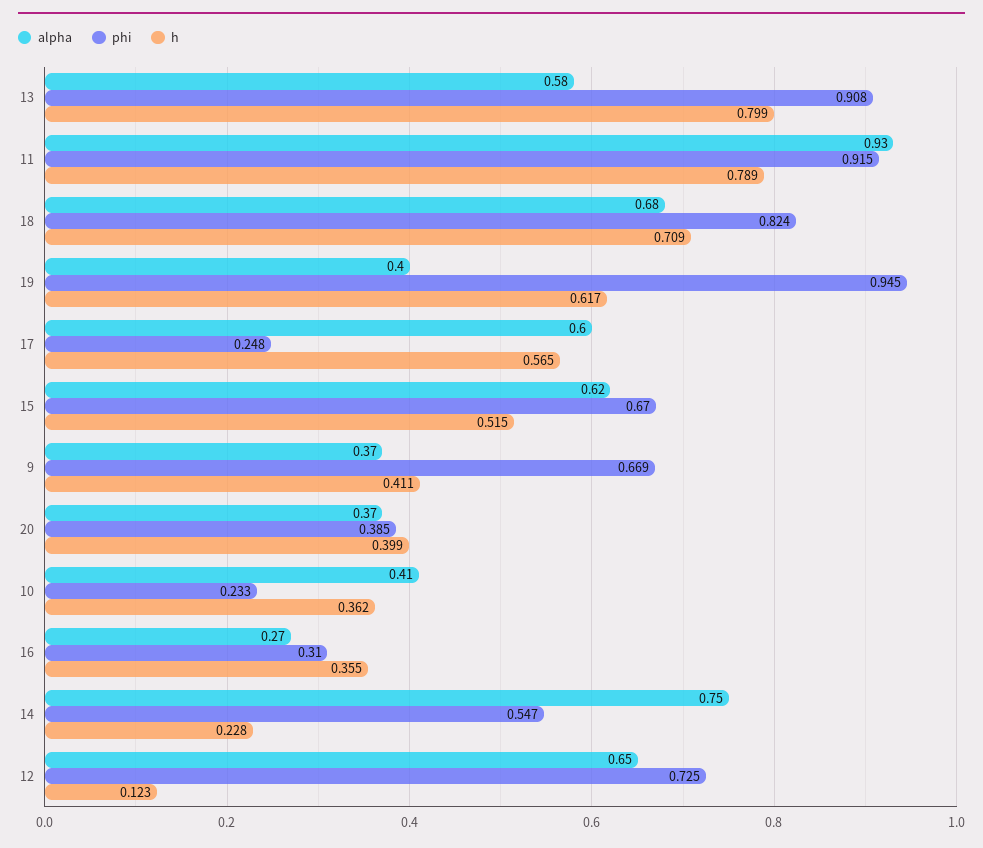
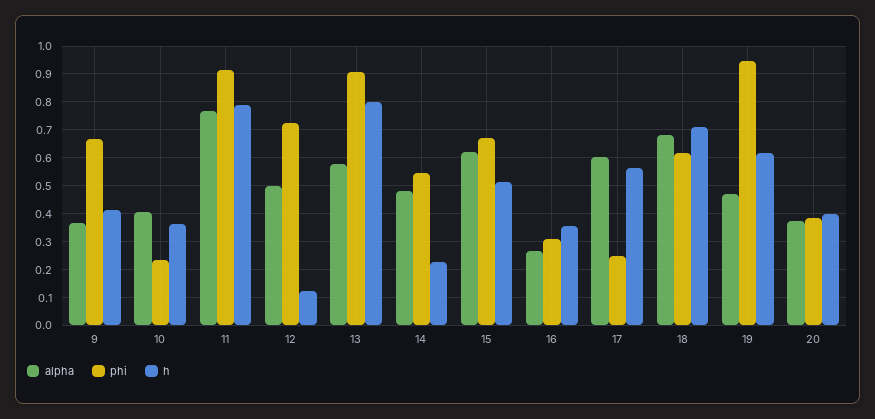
alpha, 11: 0.93 -> 0.775
phi, 18: 0.824 -> 0.625
alpha, 19: 0.4 -> 0.475
alpha, 14: 0.75 -> 0.475
alpha, 12: 0.65 -> 0.5

